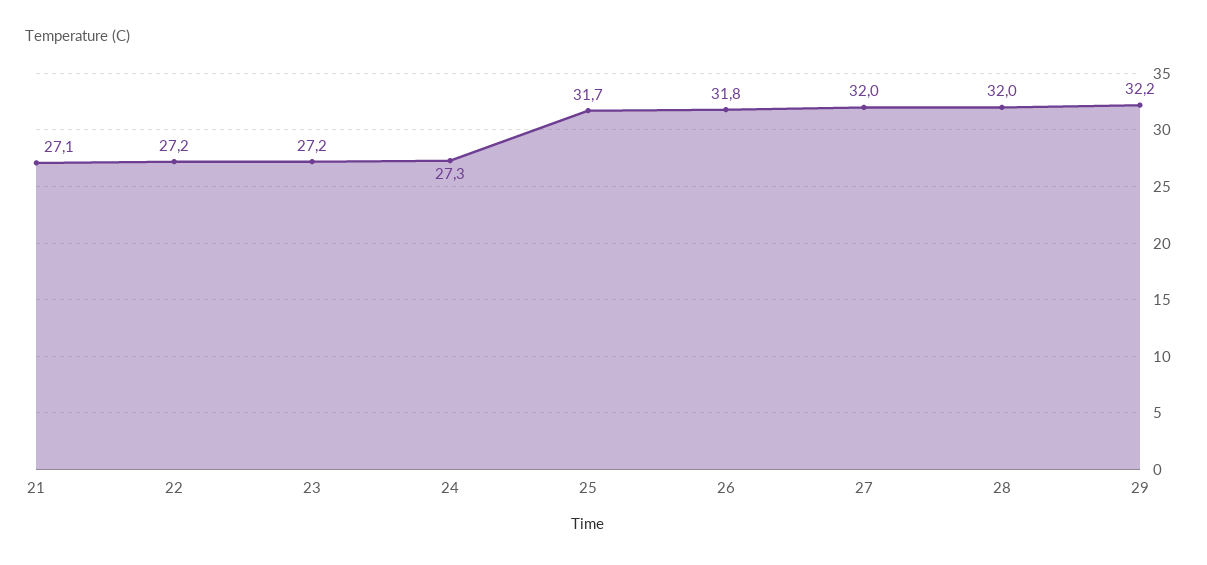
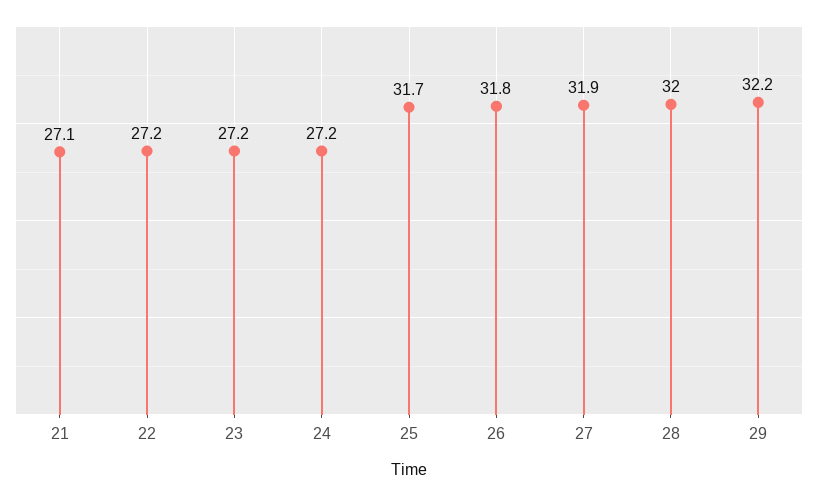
24: 27.3 -> 27.2
27: 32 -> 31.9

